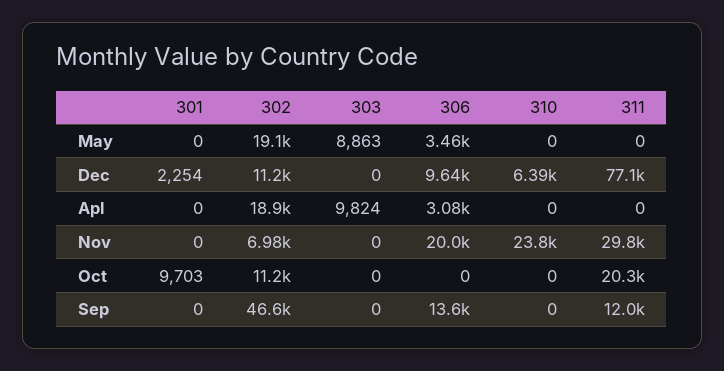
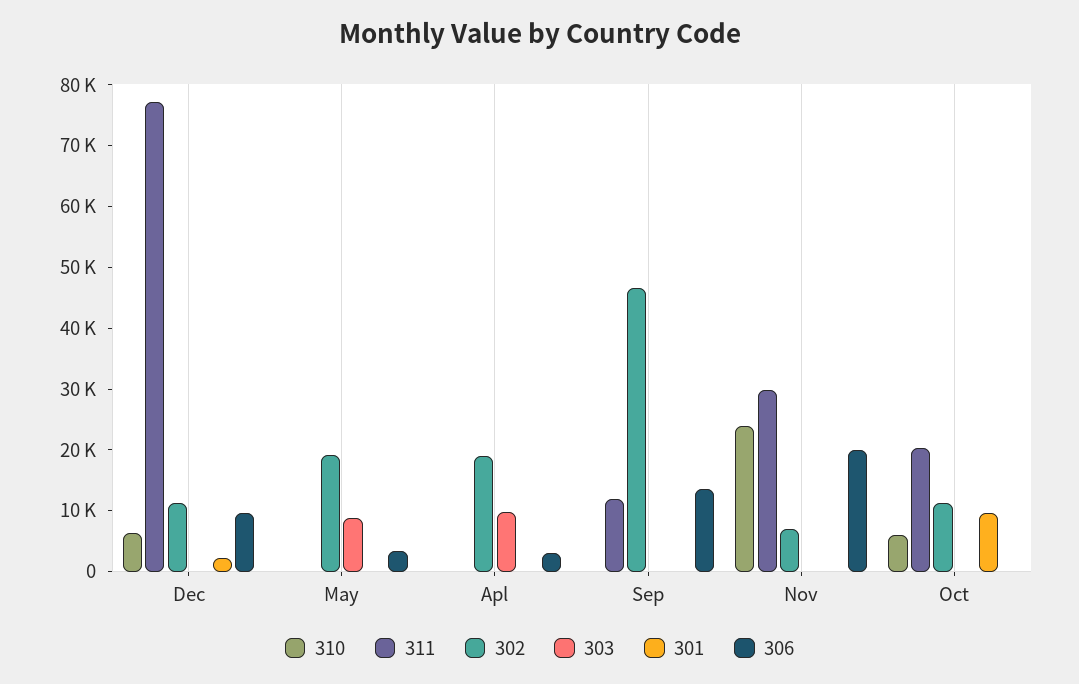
310, Oct: 0 -> 6000

